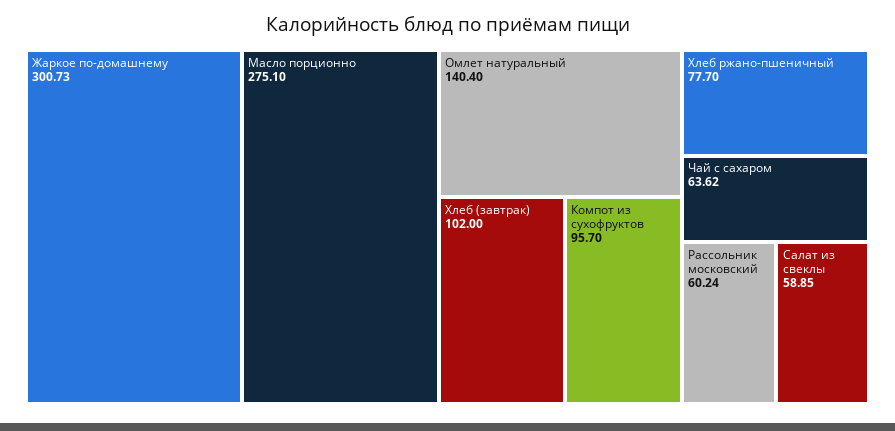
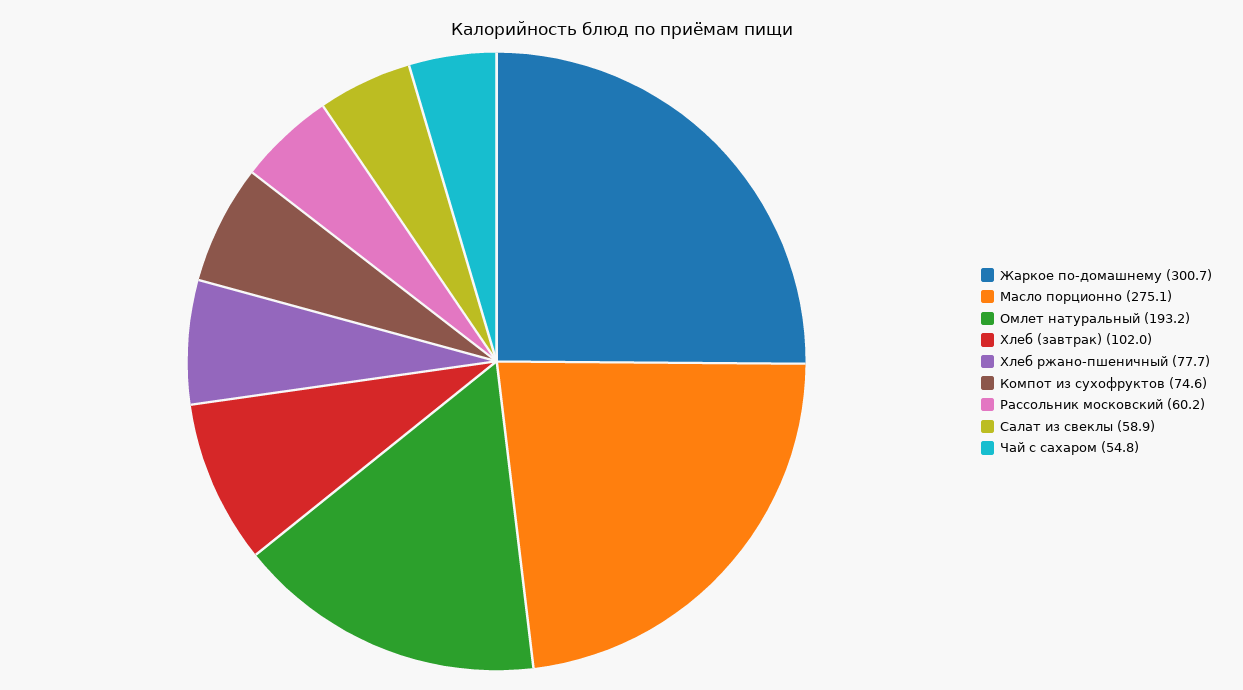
Омлет натуральный: 140.4 -> 193.2
Компот из сухофруктов: 95.7 -> 74.6
Чай с сахаром: 63.62 -> 54.8

